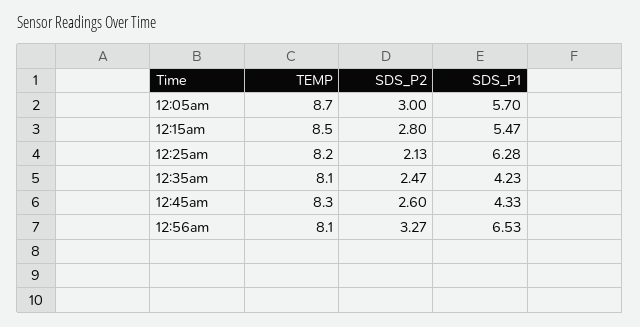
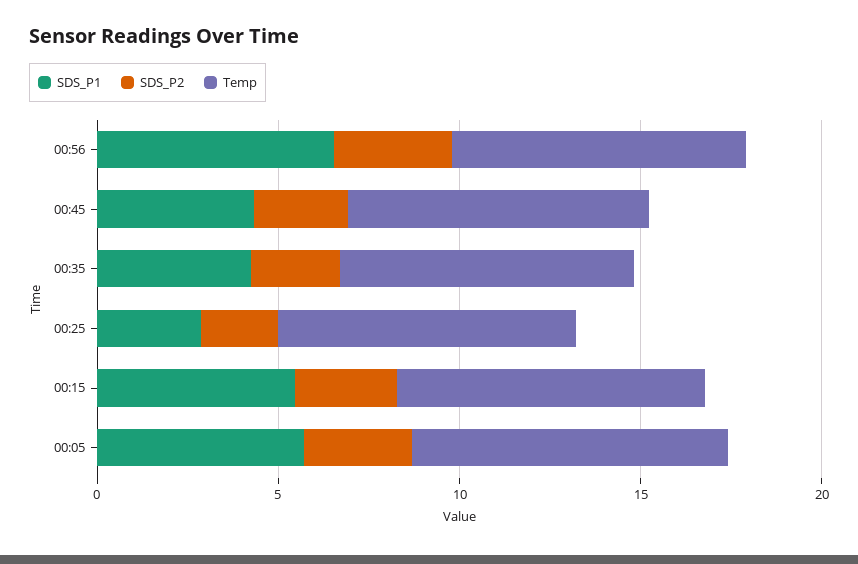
SDS_P1, 12:25am: 6.28 -> 3

